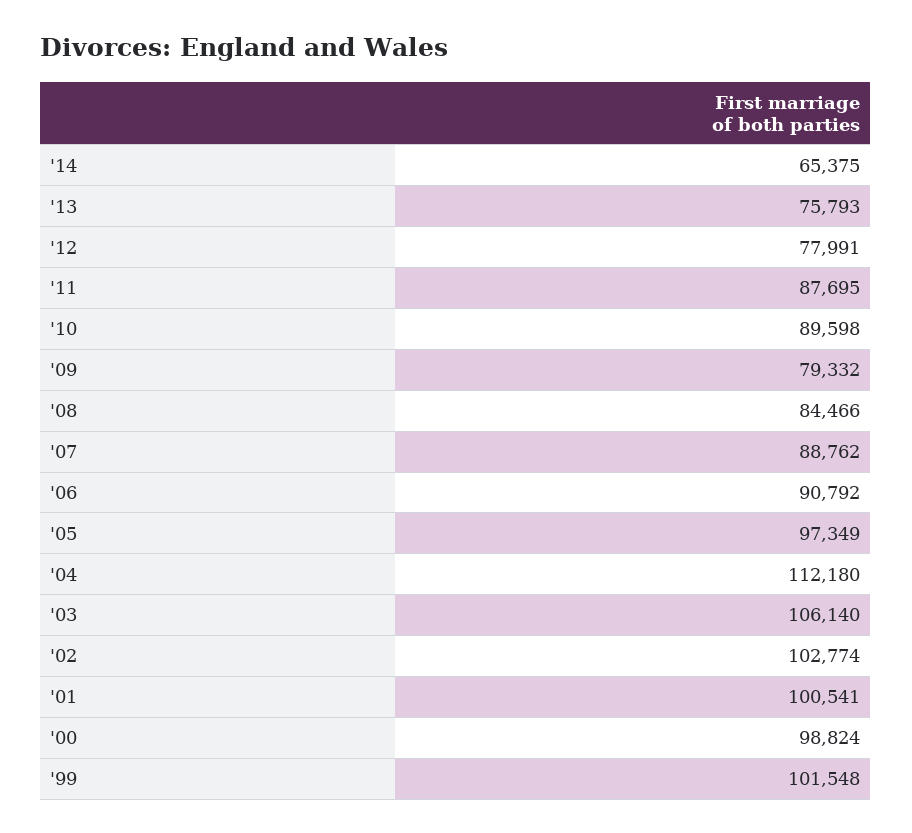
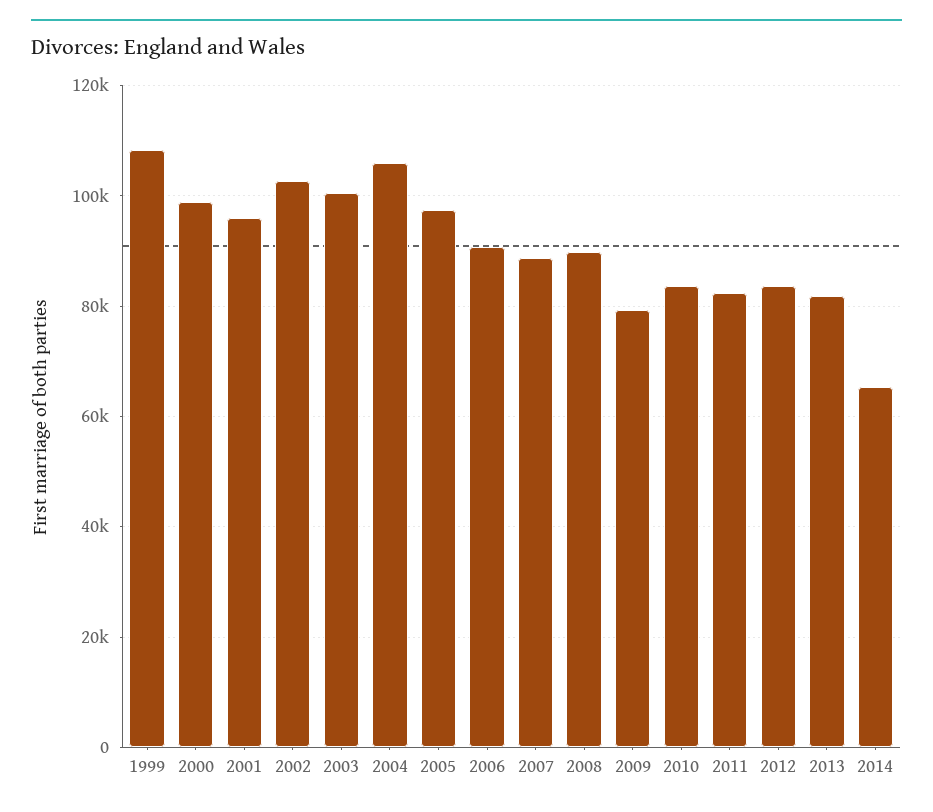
'13: 75793 -> 82000
'12: 77991 -> 84000
'11: 87695 -> 82000
'10: 89598 -> 84000
'08: 84466 -> 90000
'04: 112180 -> 106000
'03: 106140 -> 100000
'01: 100541 -> 96000
'99: 101548 -> 108000

